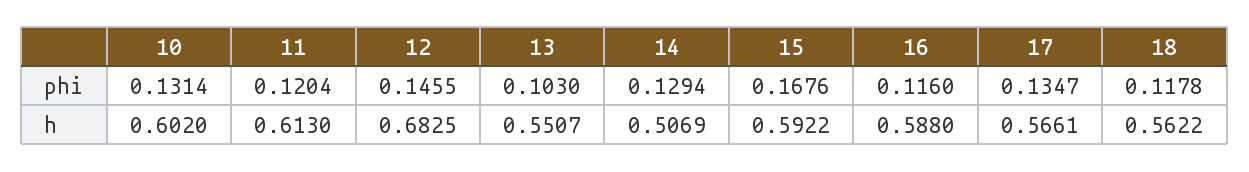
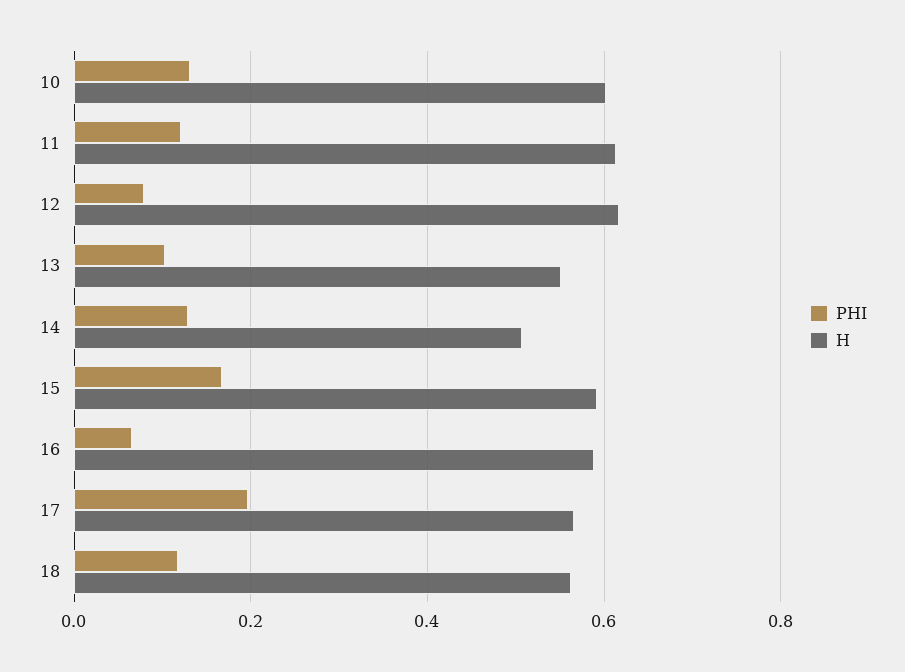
phi, 12: 0.1455 -> 0.08
phi, 16: 0.116 -> 0.06
phi, 17: 0.1347 -> 0.2
h, 12: 0.6825 -> 0.62

